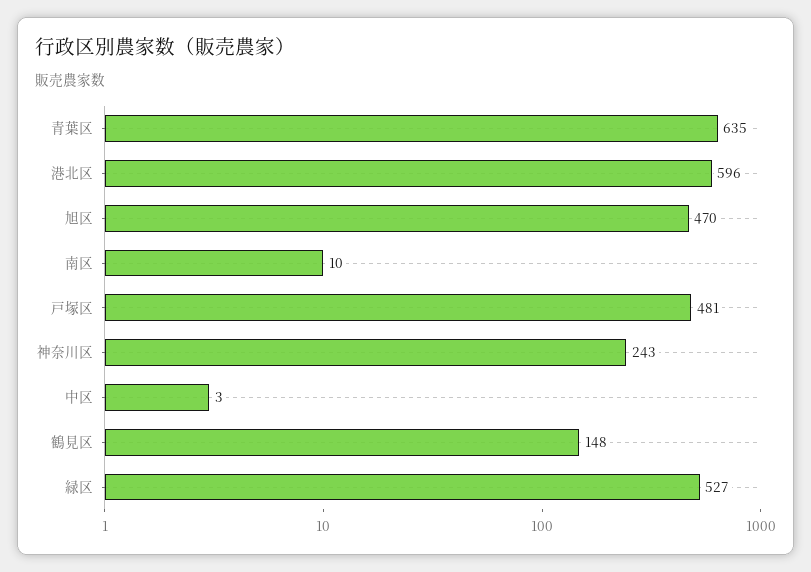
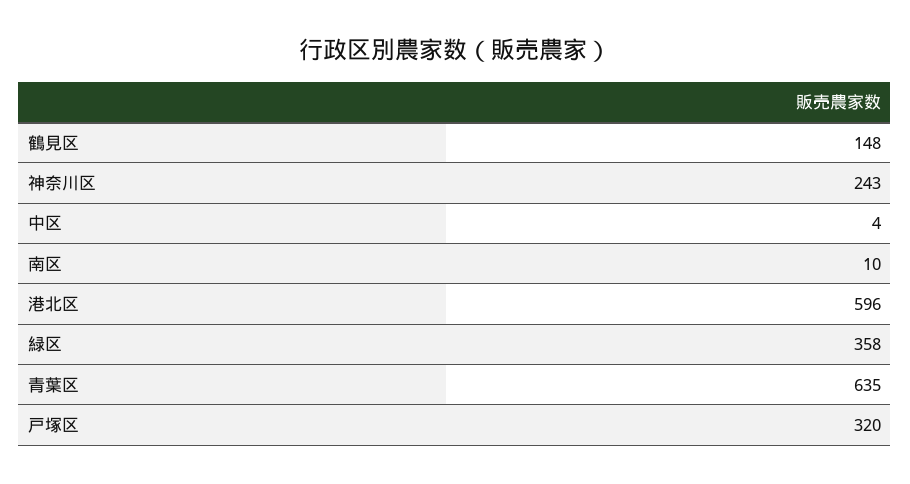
旭区: 470 -> none
戸塚区: 481 -> 320
中区: 3 -> 4
緑区: 527 -> 358

